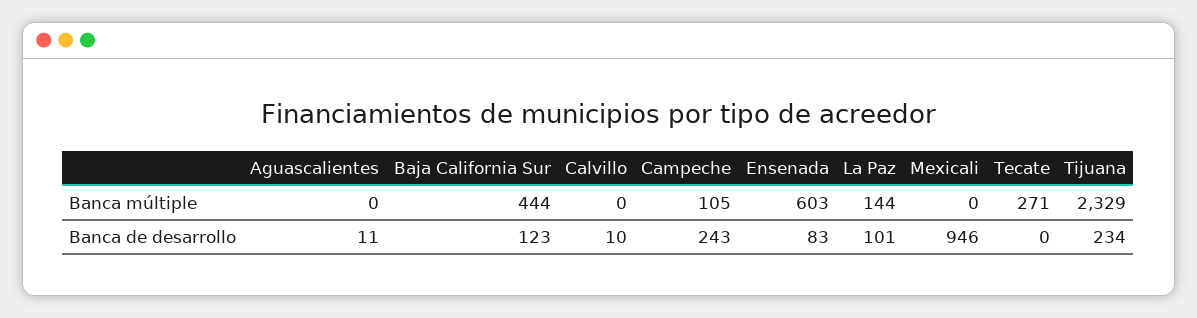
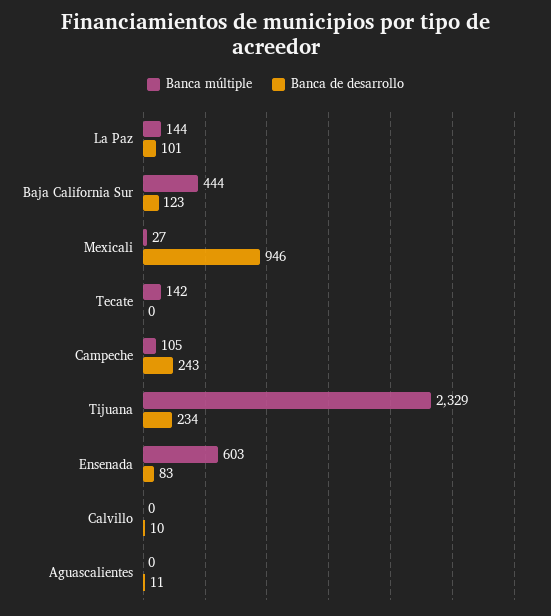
Banca múltiple, Mexicali: 0 -> 27
Banca múltiple, Tecate: 271 -> 142

